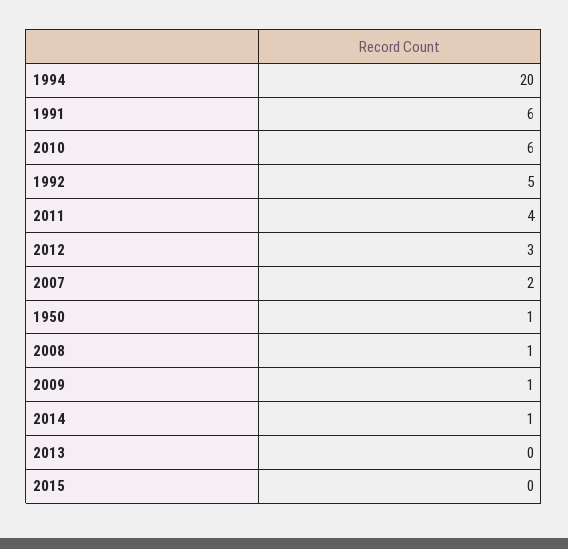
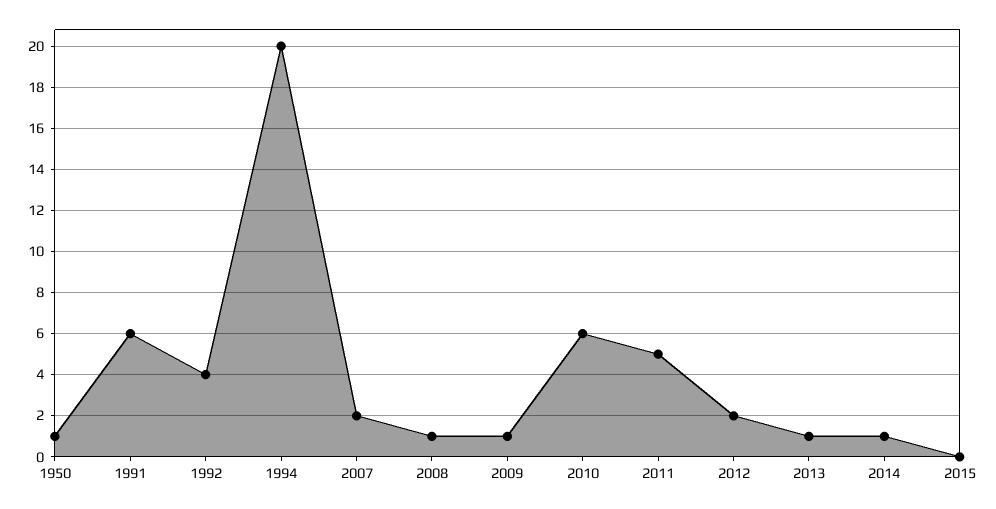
1992: 5 -> 4
2011: 4 -> 5
2012: 3 -> 2
2013: 0 -> 1

